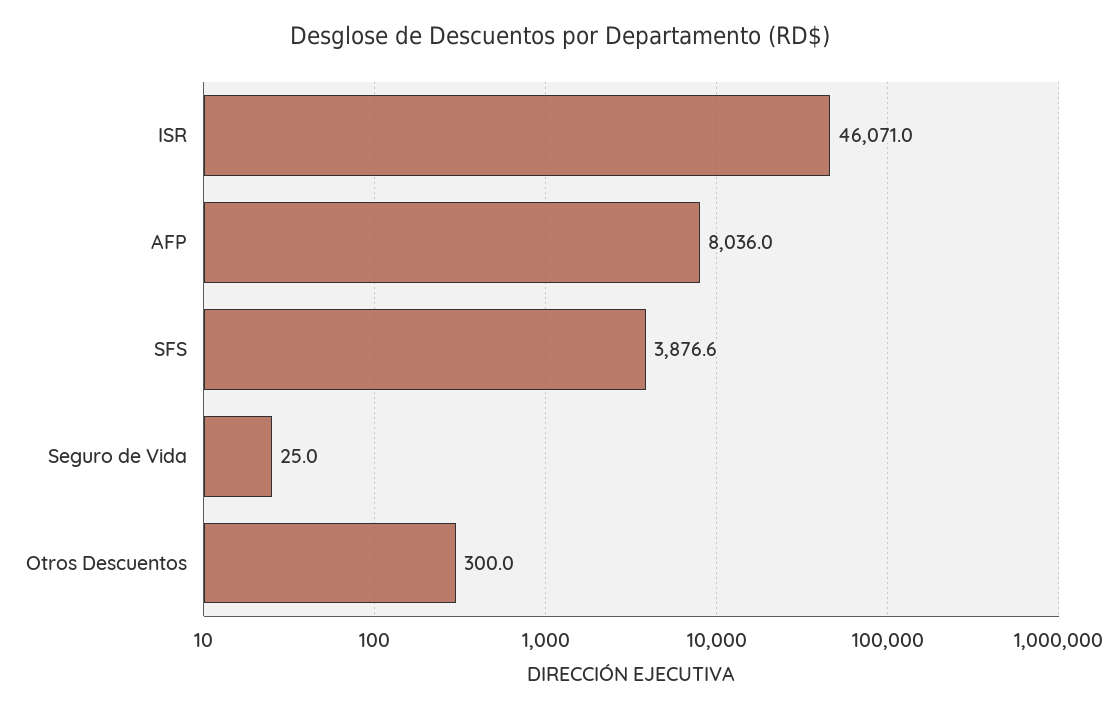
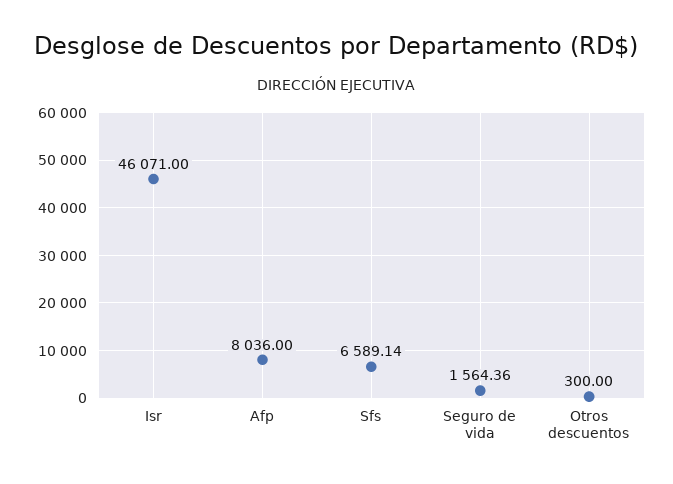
SFS: 3876.6 -> 6589.14
Seguro de Vida: 25 -> 1564.36

